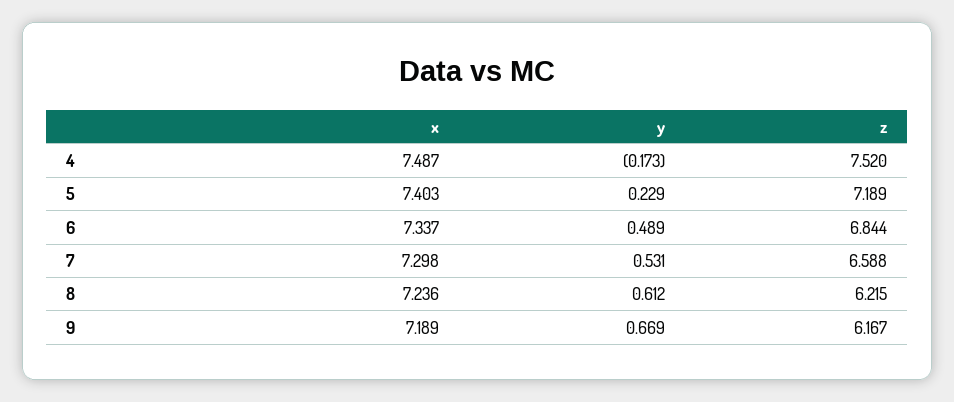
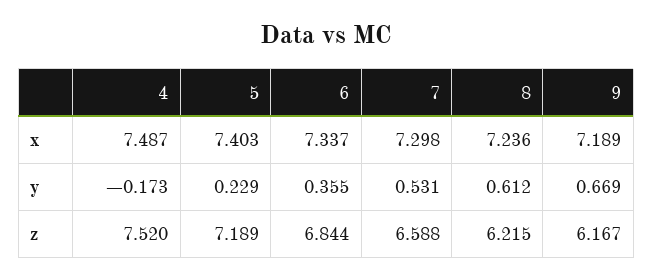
y, 6: 0.489 -> 0.355

